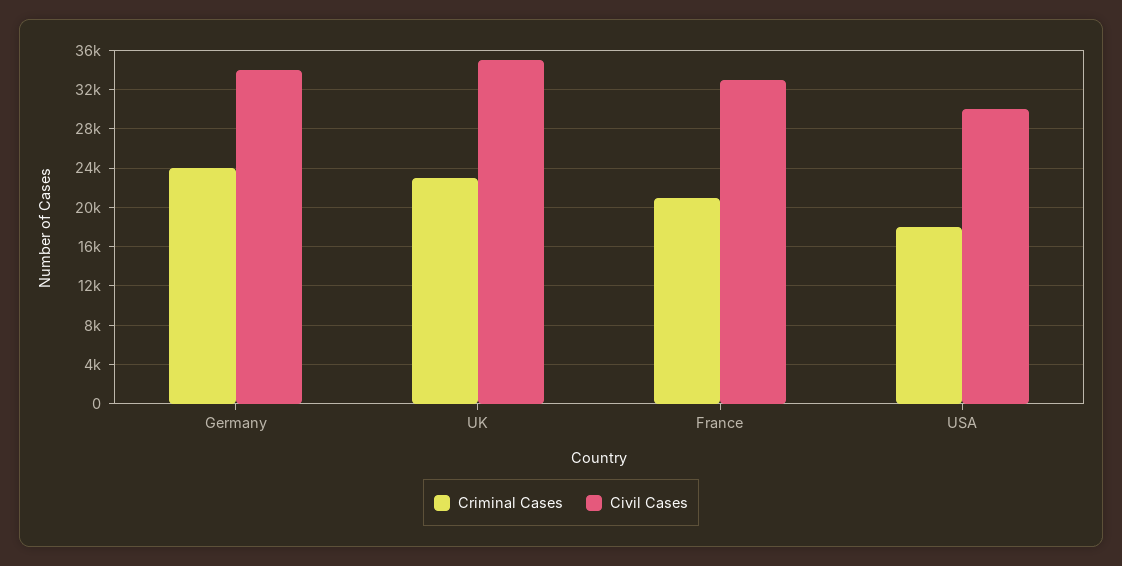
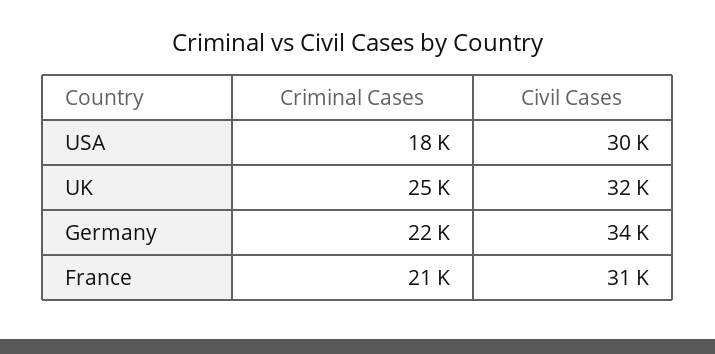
Criminal Cases, Germany: 24000 -> 22000
Criminal Cases, UK: 23000 -> 25000
Civil Cases, UK: 35000 -> 32000
Civil Cases, France: 33000 -> 31000

